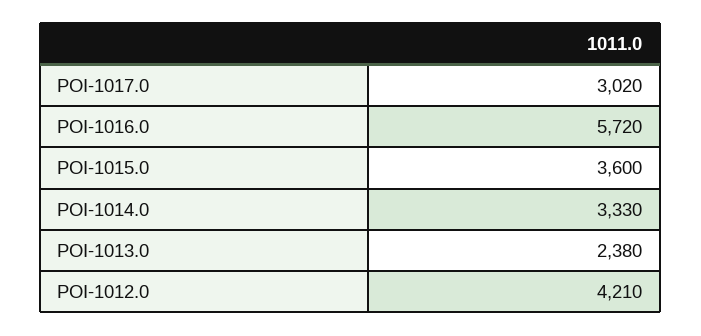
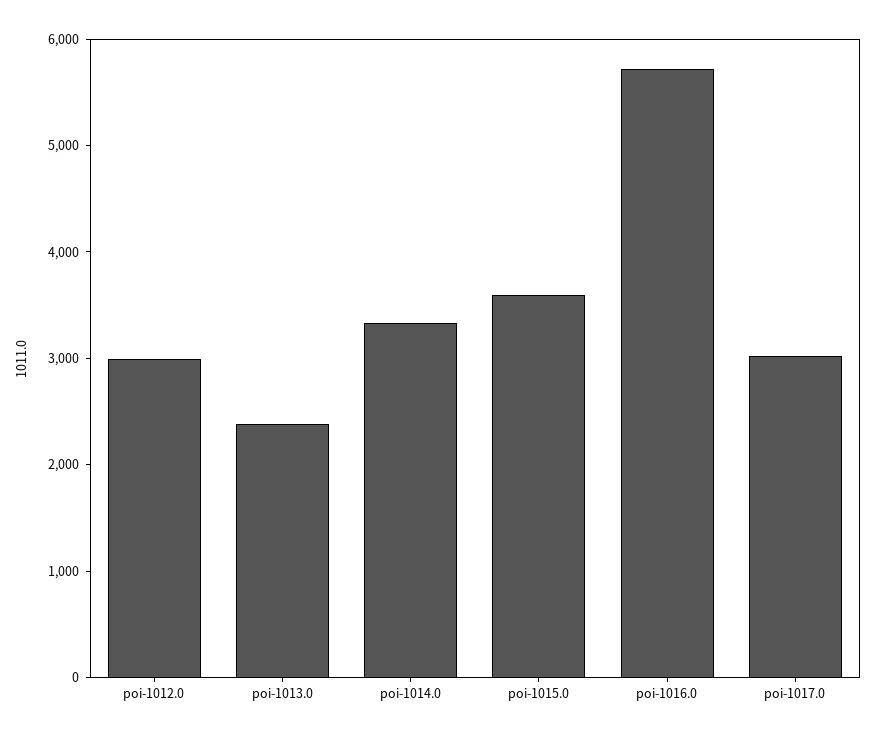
POI-1012.0: 4210 -> 3000

